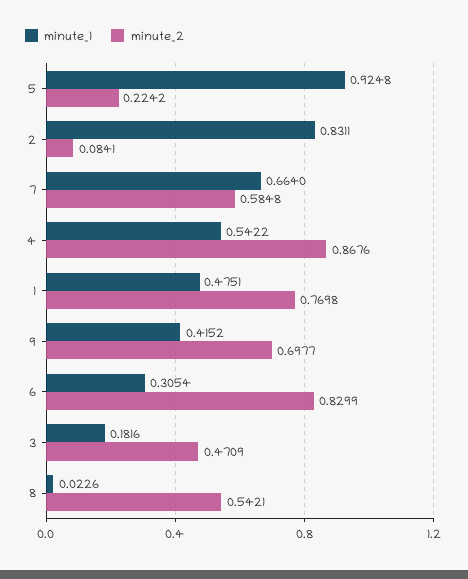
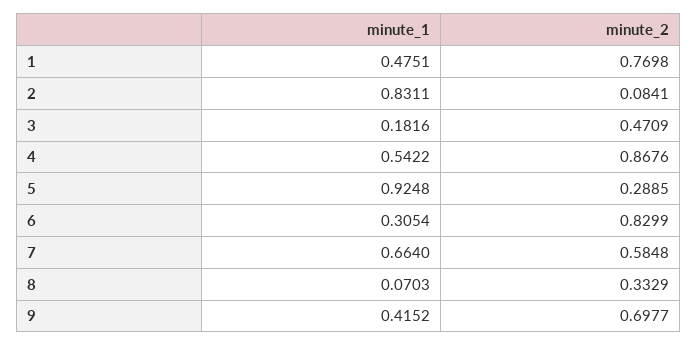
minute_2, 5: 0.2242 -> 0.2885
minute_1, 8: 0.0226 -> 0.0703
minute_2, 8: 0.5421 -> 0.3329

